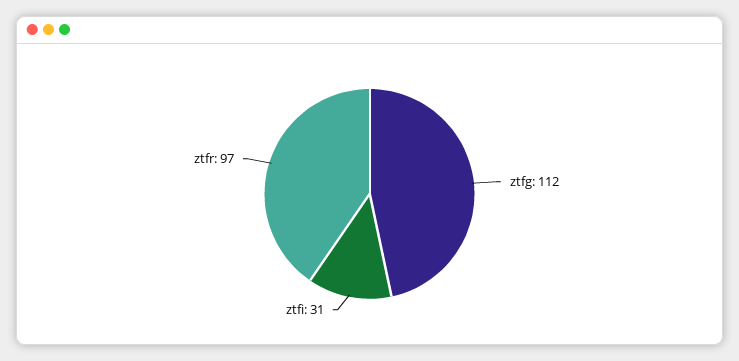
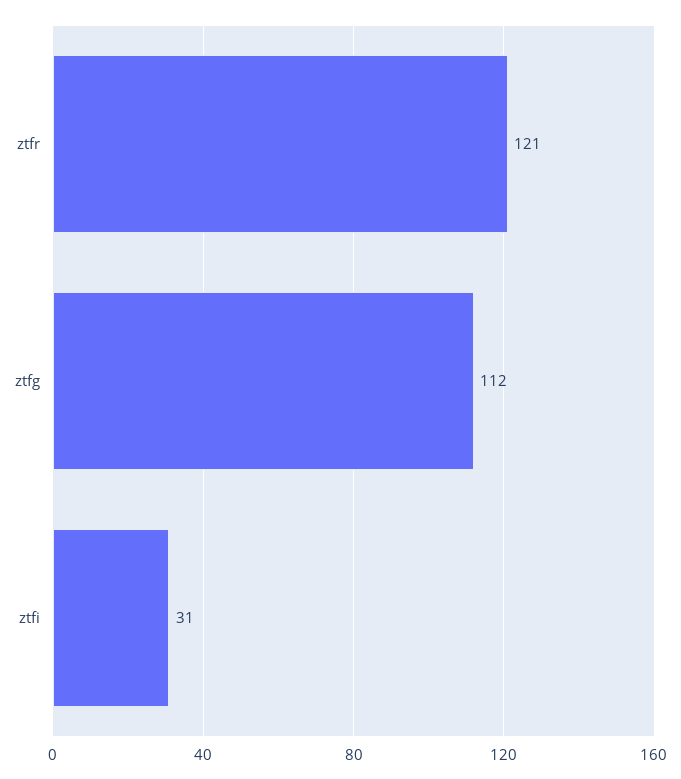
ztfr: 97 -> 121

